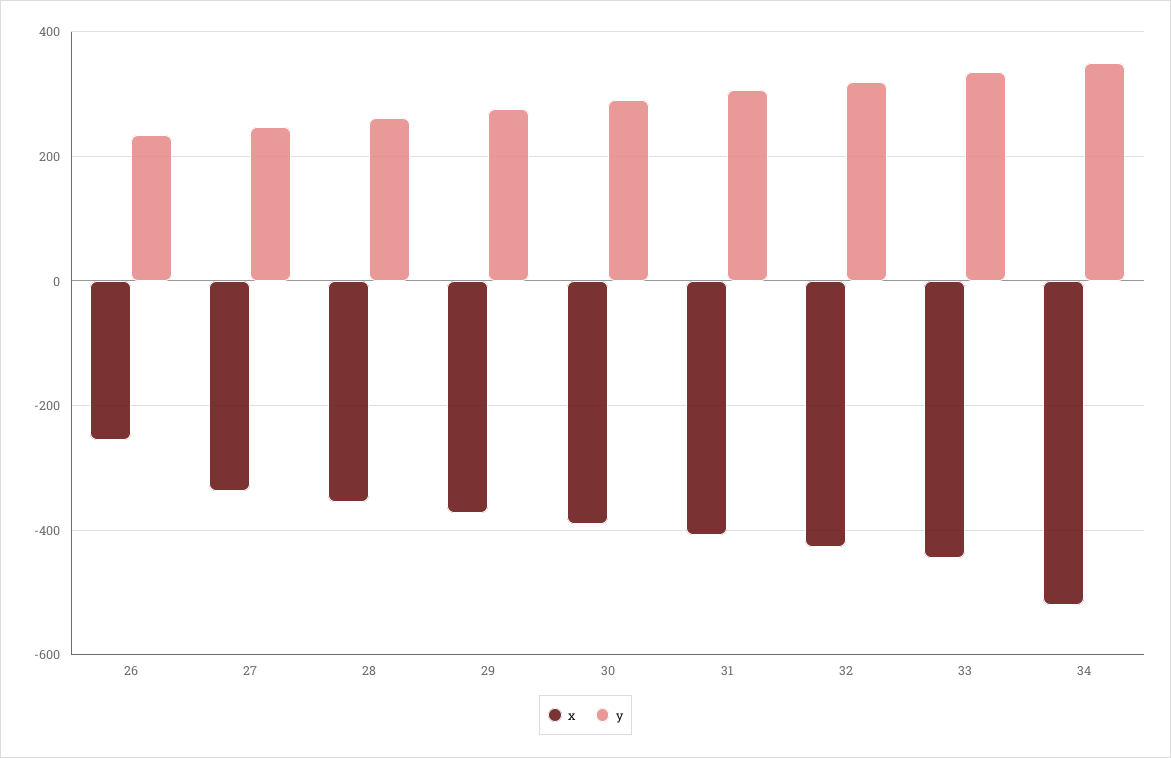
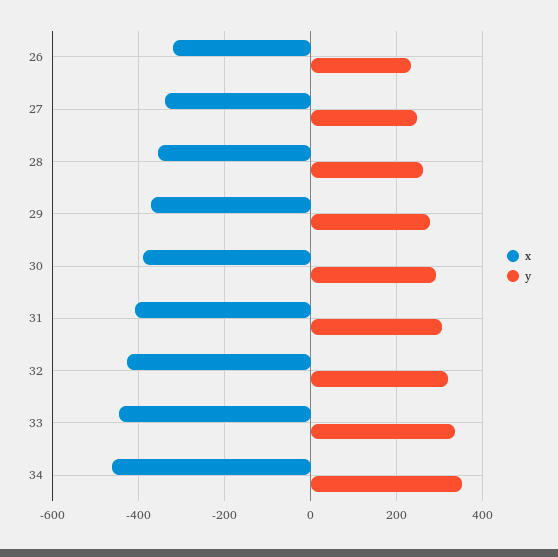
x, 26: -260 -> -320
x, 34: -520 -> -460

